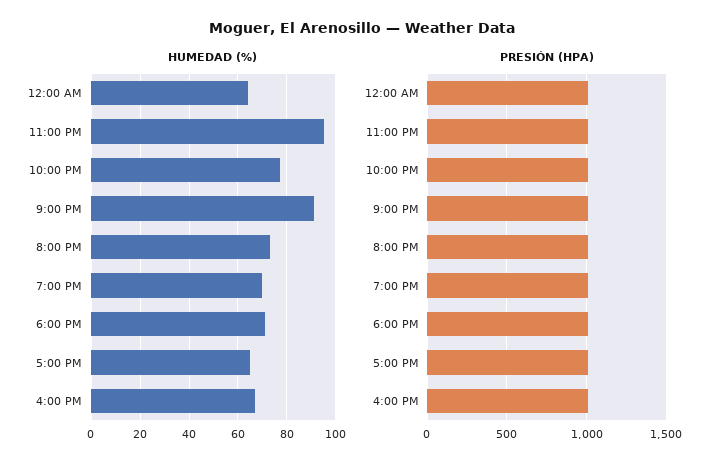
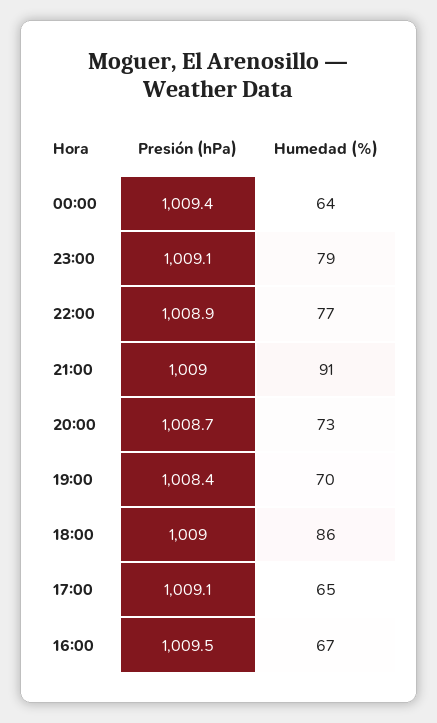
HUMEDAD (%), 11:00 PM: 95 -> 79
HUMEDAD (%), 6:00 PM: 70 -> 86

